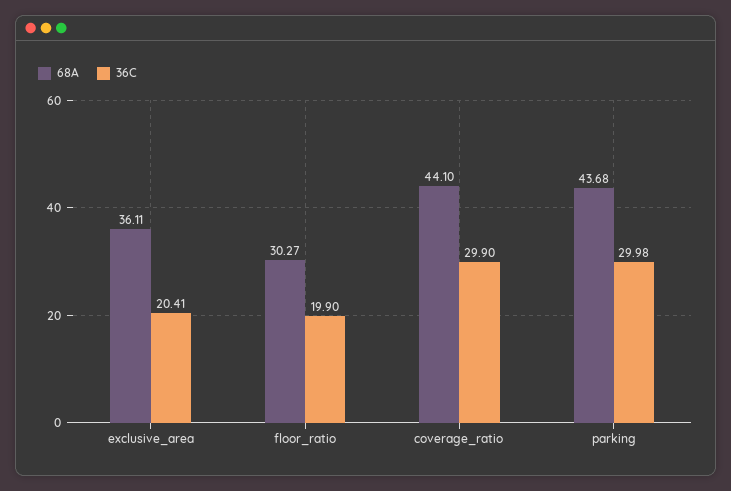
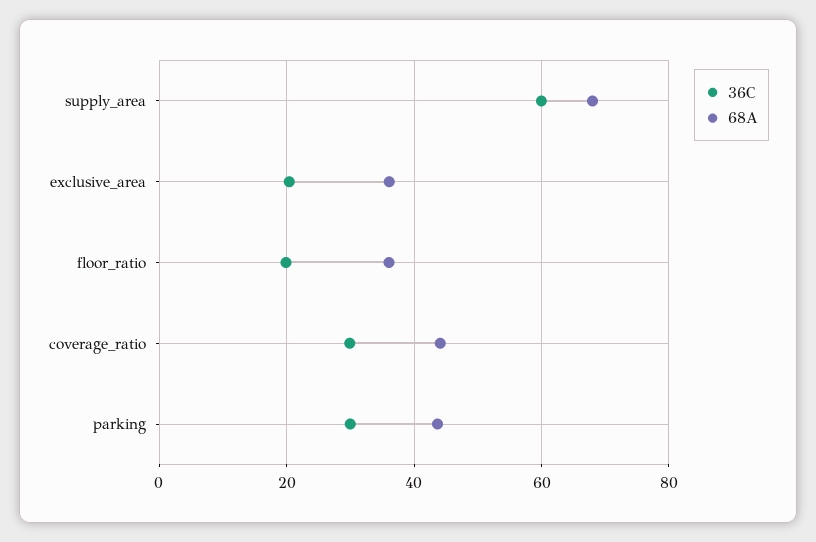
68A, floor_ratio: 30.27 -> 36
36C, supply_area: none -> 60
68A, supply_area: none -> 68

